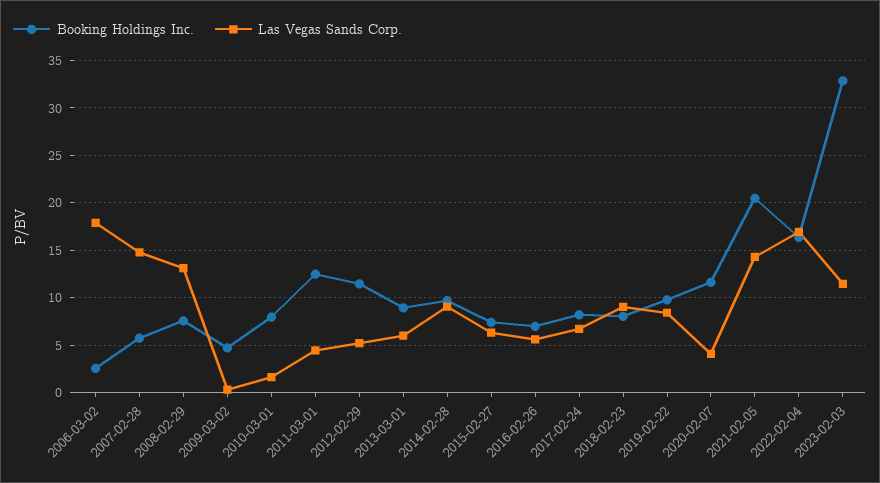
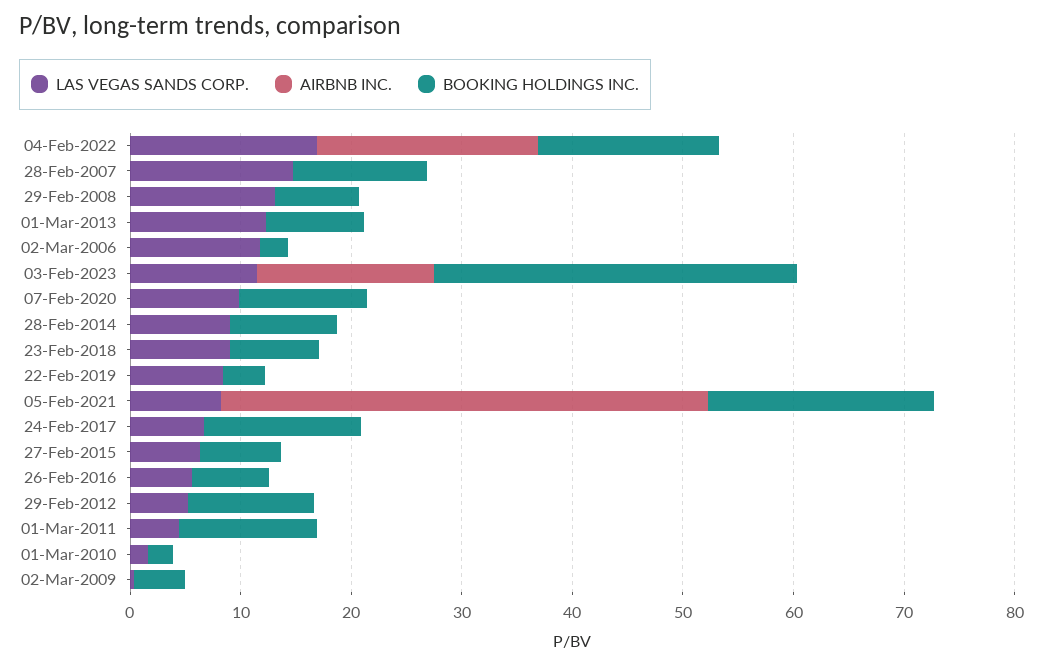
Las Vegas Sands Corp., 2006-03-02: 18 -> 12
Booking Holdings Inc., 2007-02-28: 6 -> 12
Booking Holdings Inc., 2010-03-01: 8 -> 2
Las Vegas Sands Corp., 2013-03-01: 6 -> 12
Booking Holdings Inc., 2017-02-24: 8 -> 14
Booking Holdings Inc., 2019-02-22: 10 -> 4
Las Vegas Sands Corp., 2020-02-07: 4 -> 10
Las Vegas Sands Corp., 2021-02-05: 14 -> 8
AIRBNB INC., 2022-02-04: none -> 20
AIRBNB INC., 2007-02-28: none -> 0
AIRBNB INC., 2008-02-29: none -> 0
AIRBNB INC., 2013-03-01: none -> 0
AIRBNB INC., 2006-03-02: none -> 0
AIRBNB INC., 2023-02-03: none -> 16
AIRBNB INC., 2020-02-07: none -> 0
AIRBNB INC., 2014-02-28: none -> 0
AIRBNB INC., 2018-02-23: none -> 0
AIRBNB INC., 2019-02-22: none -> 0
AIRBNB INC., 2021-02-05: none -> 44
AIRBNB INC., 2017-02-24: none -> 0
AIRBNB INC., 2015-02-27: none -> 0
AIRBNB INC., 2016-02-26: none -> 0
AIRBNB INC., 2012-02-29: none -> 0
AIRBNB INC., 2011-03-01: none -> 0
AIRBNB INC., 2010-03-01: none -> 0
AIRBNB INC., 2009-03-02: none -> 0

